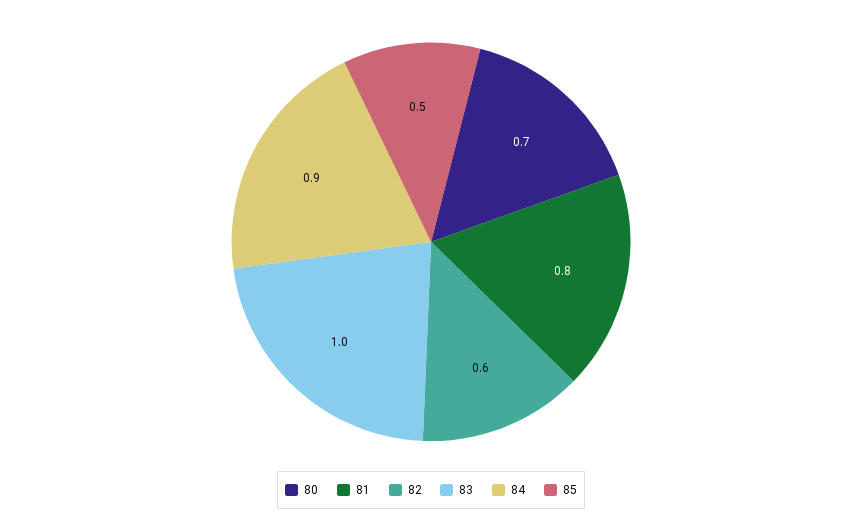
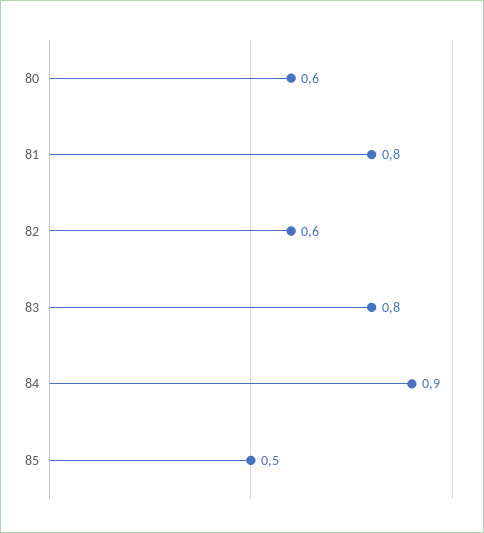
80: 0.7 -> 0.6
83: 1 -> 0.8

